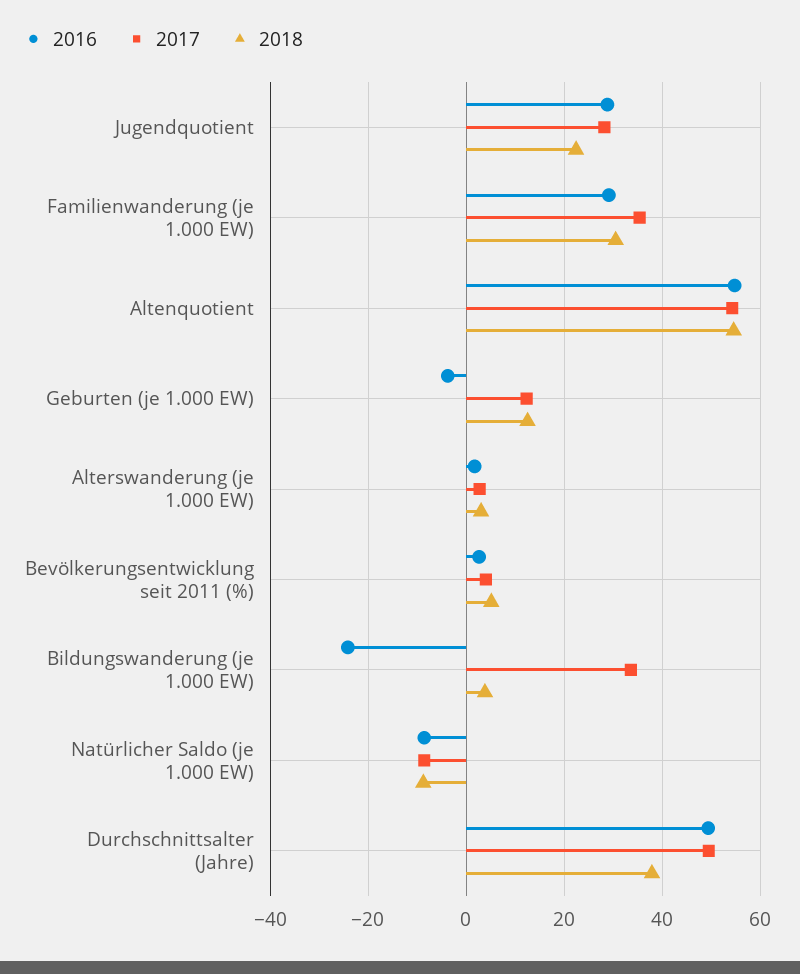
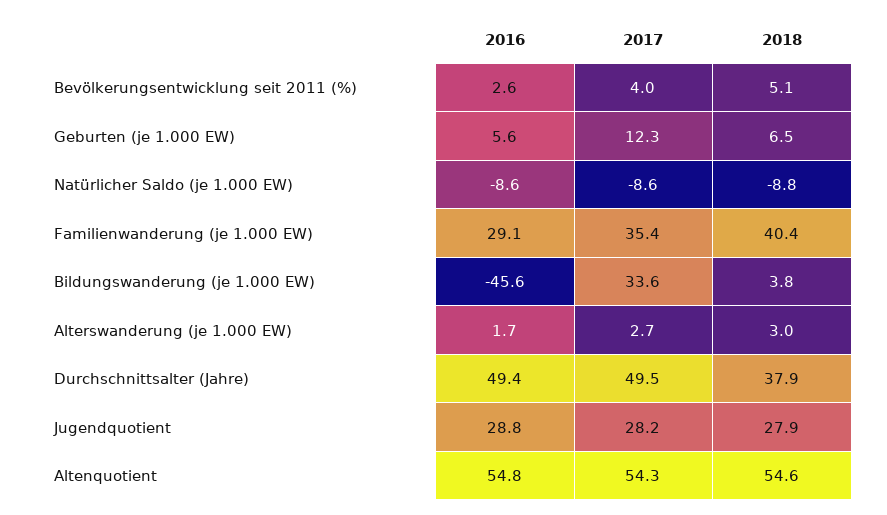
2018, Jugendquotient: 22 -> 27.9
2018, Familienwanderung (je 1.000 EW): 30 -> 40.4
2016, Geburten (je 1.000 EW): -4 -> 5.6
2018, Geburten (je 1.000 EW): 12 -> 6.5
2016, Bildungswanderung (je 1.000 EW): -24 -> -45.6

